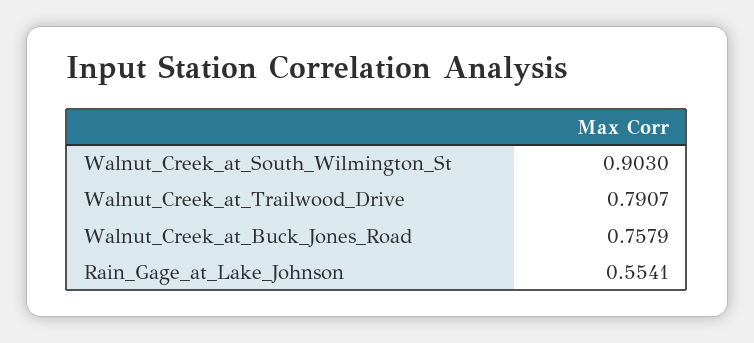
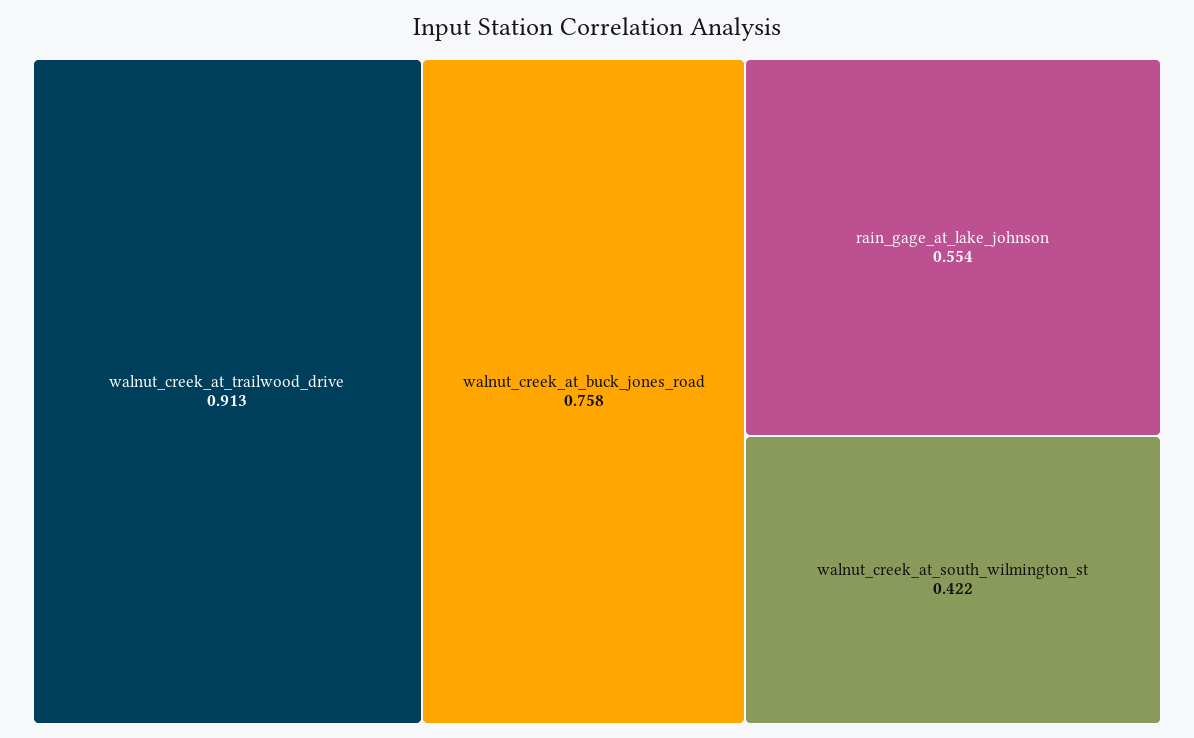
Walnut_Creek_at_South_Wilmington_St: 0.903 -> 0.422
Walnut_Creek_at_Trailwood_Drive: 0.7907 -> 0.913

